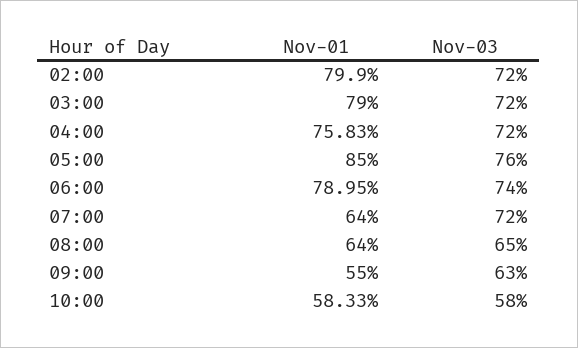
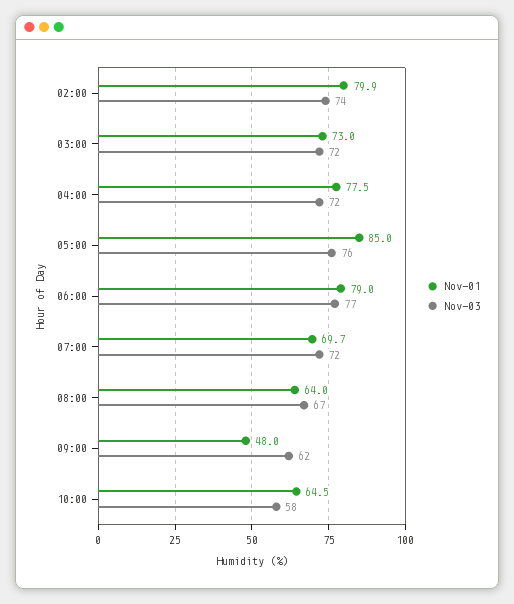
Nov-03, 02:00: 72 -> 74
Nov-01, 03:00: 79 -> 73
Nov-01, 04:00: 75.83 -> 77.5
Nov-03, 06:00: 74 -> 77
Nov-01, 07:00: 64 -> 69.7
Nov-03, 08:00: 65 -> 67
Nov-01, 09:00: 55 -> 48
Nov-03, 09:00: 63 -> 62
Nov-01, 10:00: 58.33 -> 64.5

